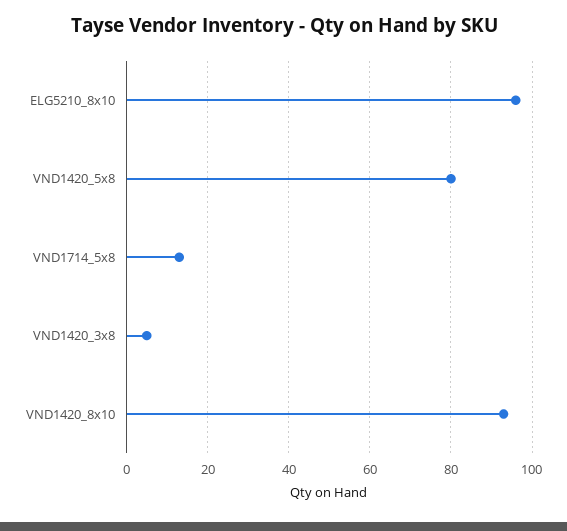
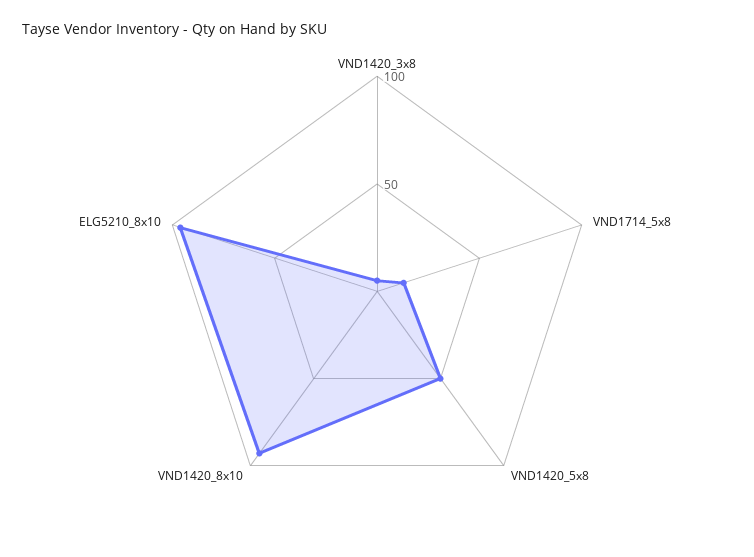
VND1420_5x8: 80 -> 50

